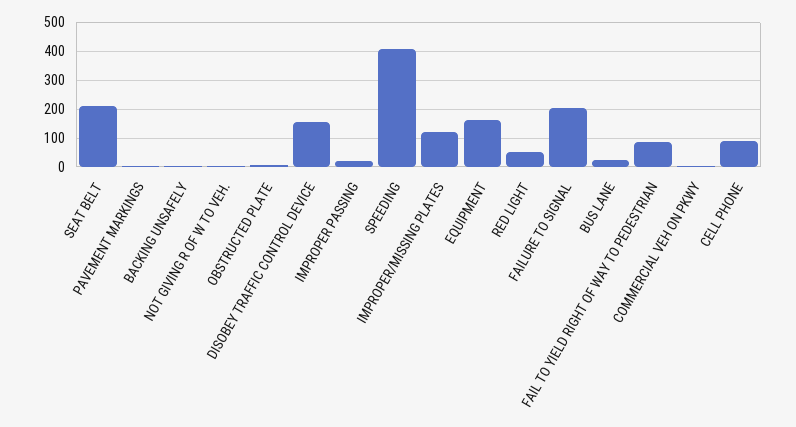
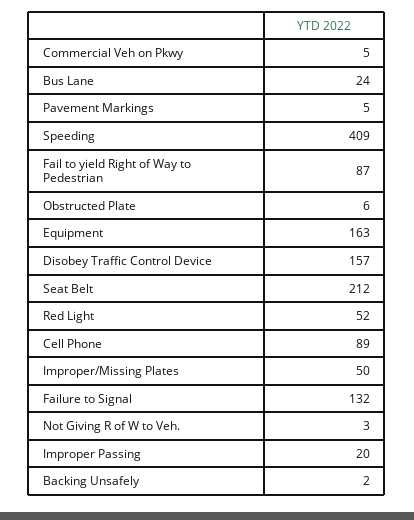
IMPROPER/MISSING PLATES: 125 -> 50
FAILURE TO SIGNAL: 200 -> 132

